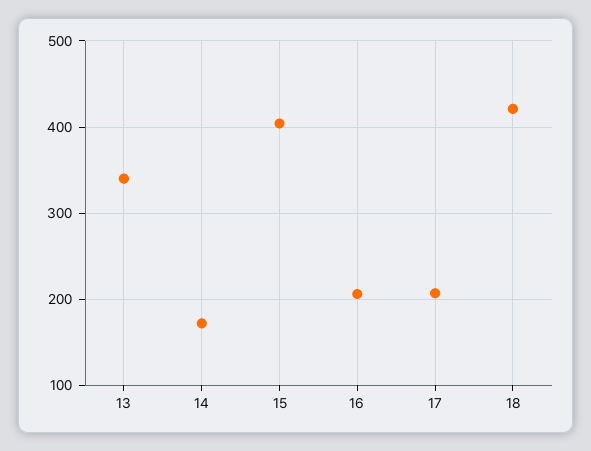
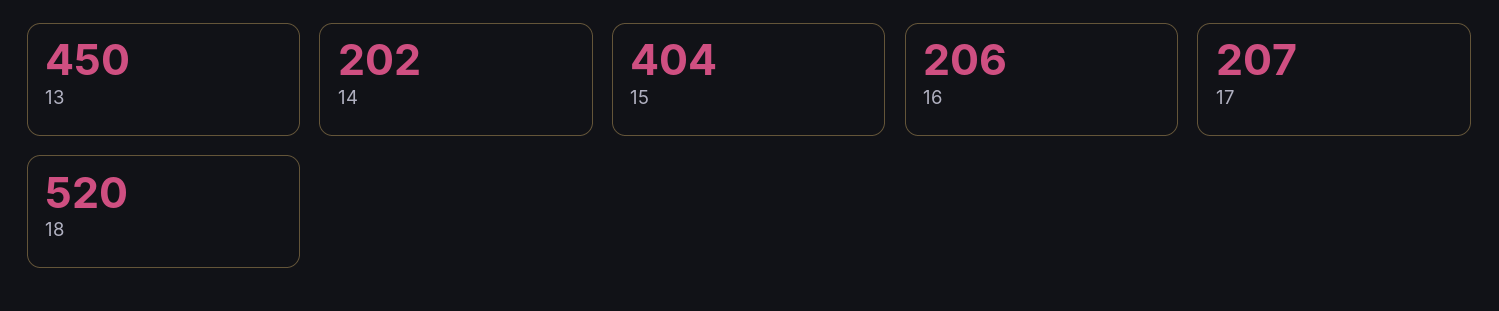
13: 340 -> 450
14: 170 -> 202
18: 420 -> 520

